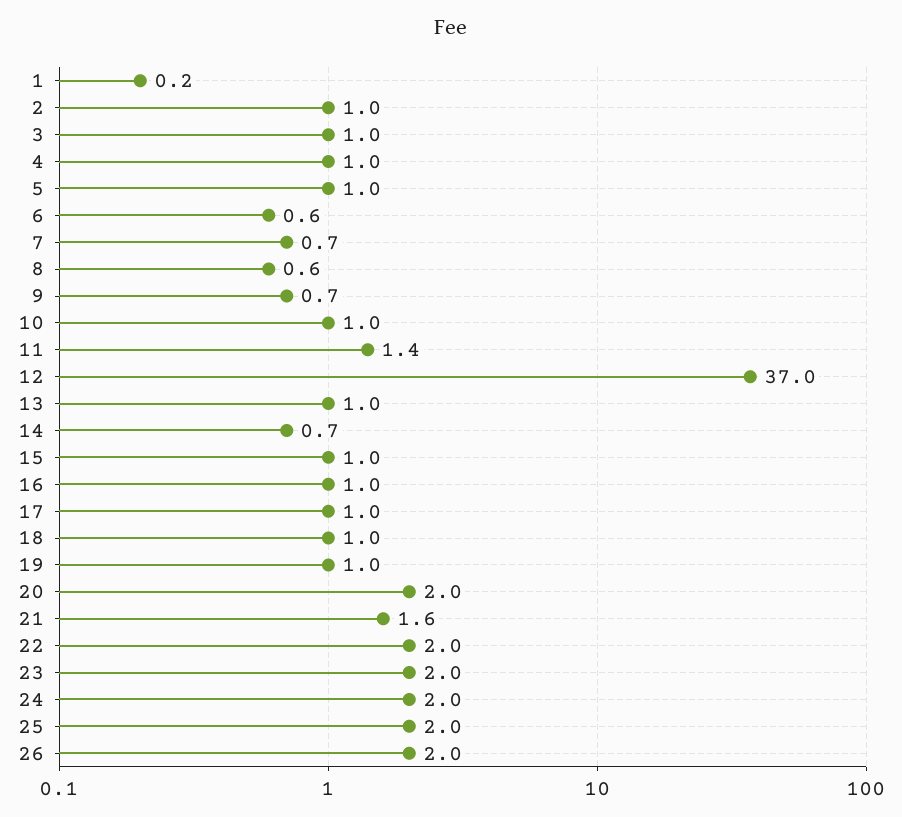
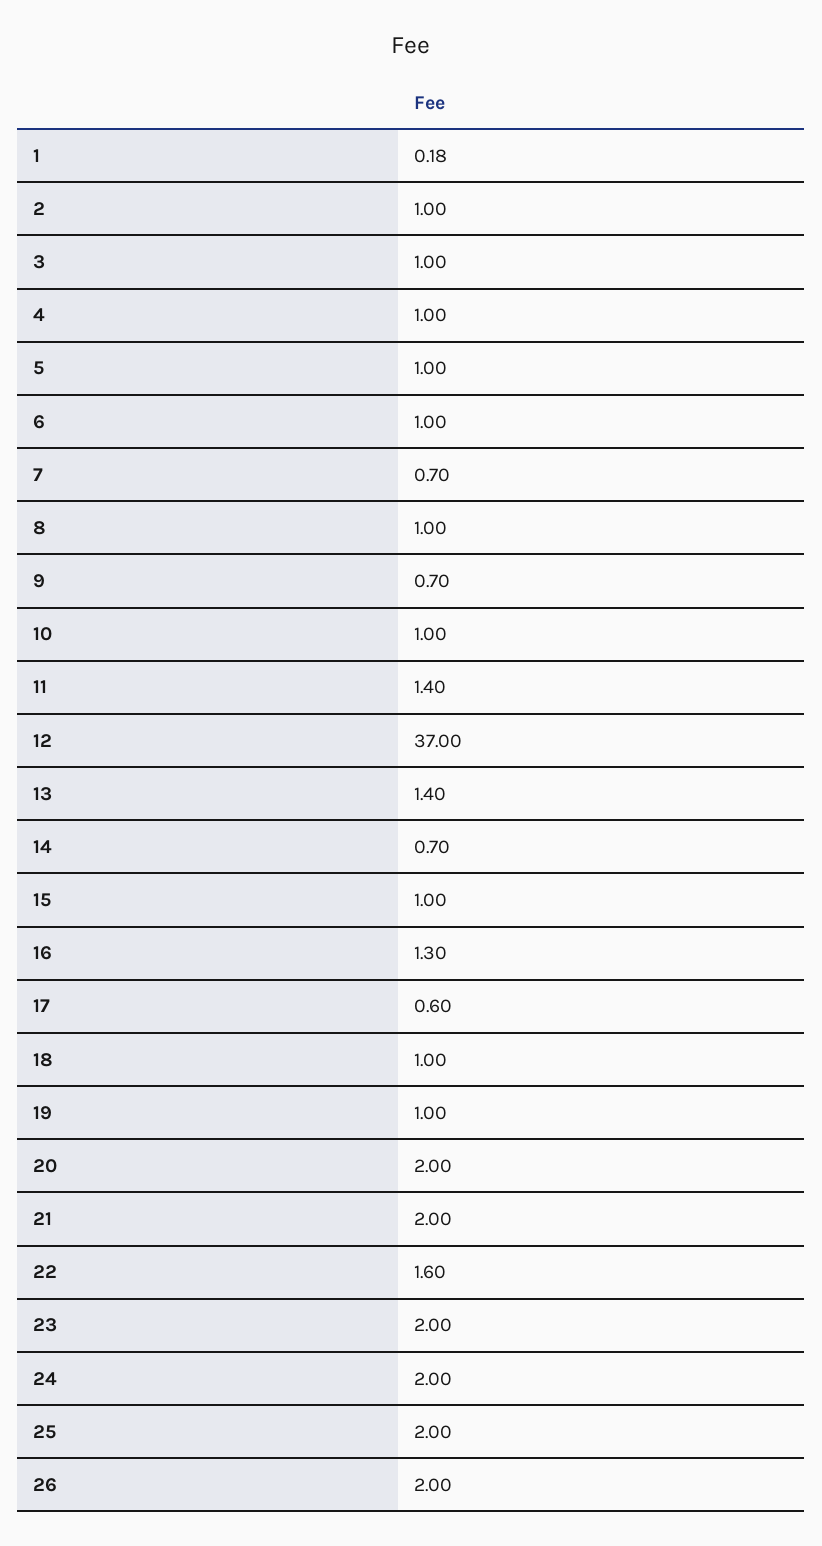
6: 0.6 -> 1
8: 0.6 -> 1
13: 1 -> 1.4
16: 1 -> 1.3
17: 1 -> 0.6
21: 1.6 -> 2
22: 2 -> 1.6

